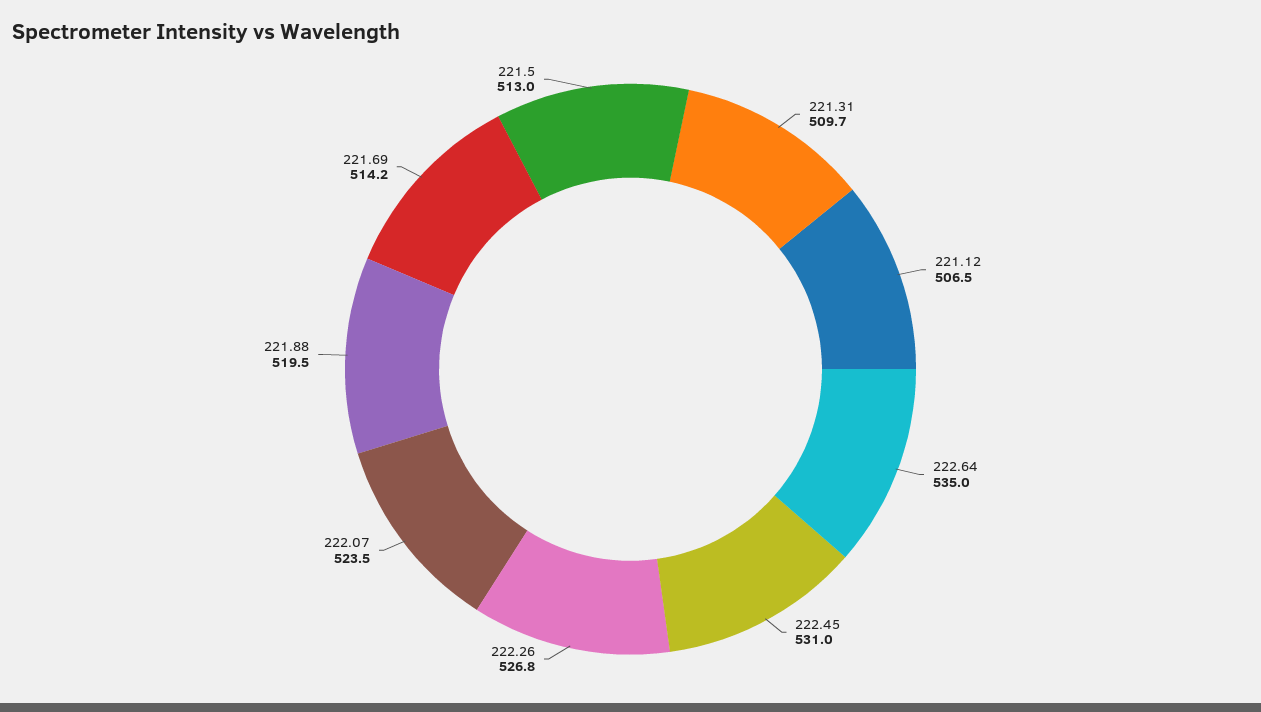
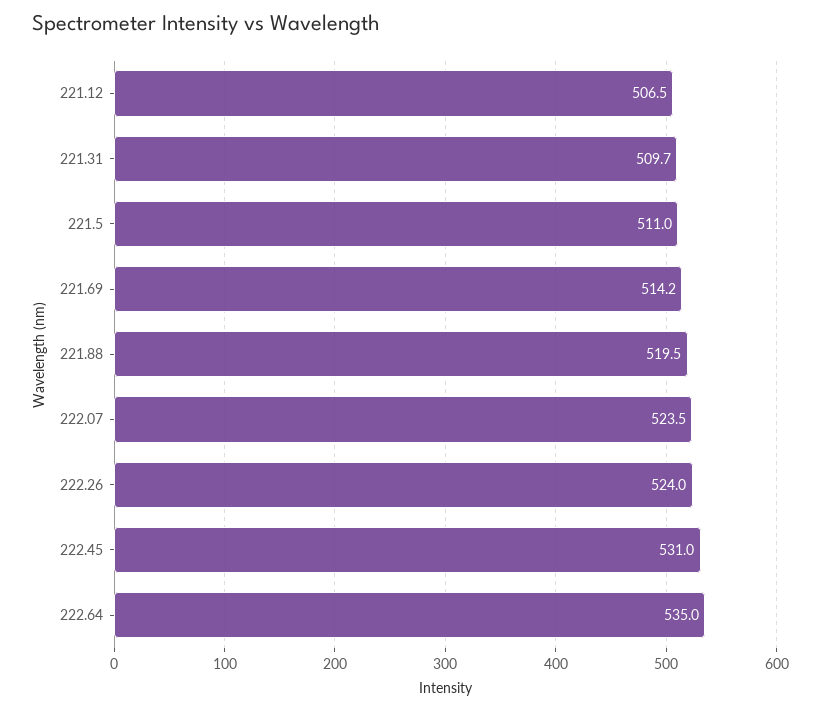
222.26: 526.8 -> 524
221.5: 513 -> 511

